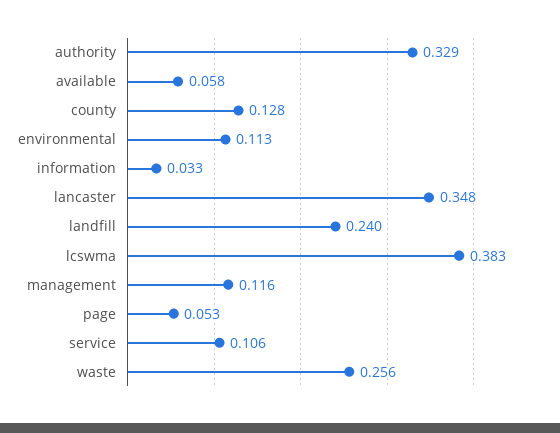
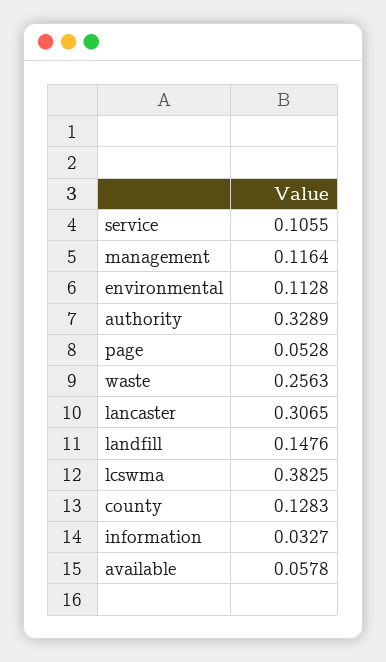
lancaster: 0.348 -> 0.3065
landfill: 0.24 -> 0.1476

